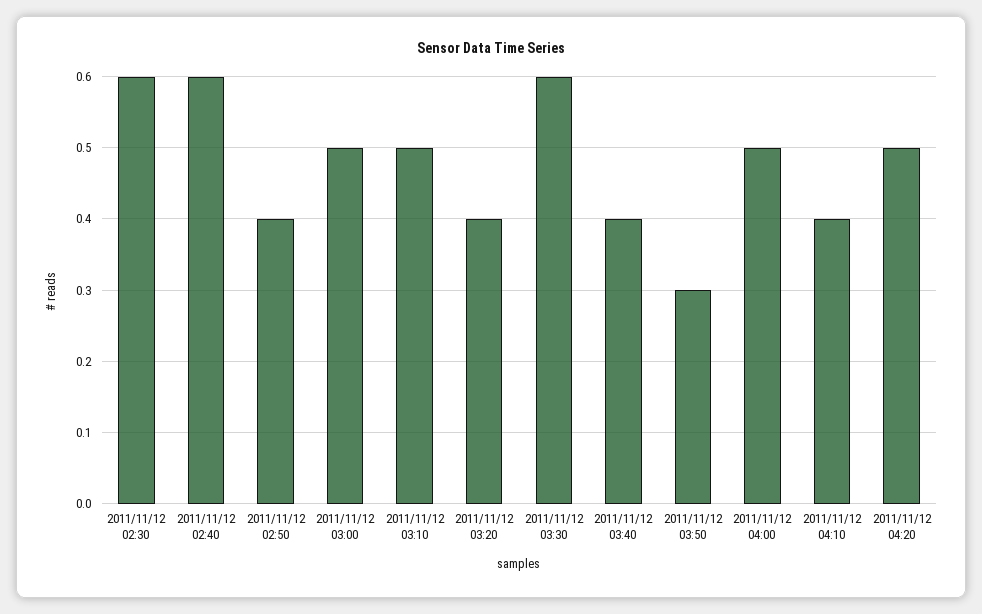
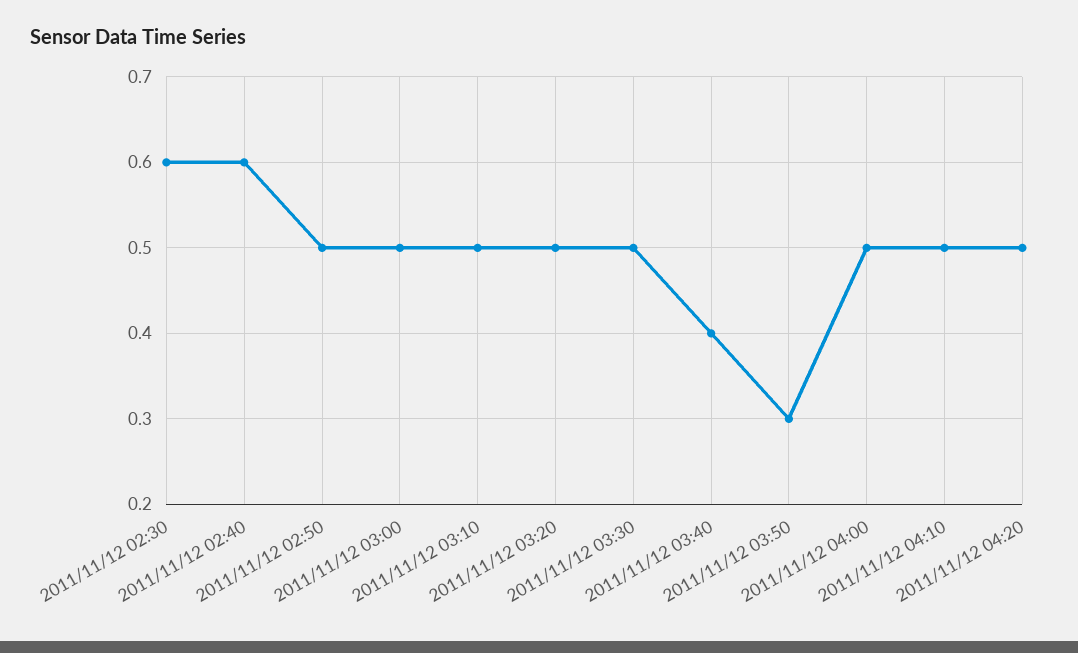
2011/11/12 02:50: 0.4 -> 0.5
2011/11/12 03:20: 0.4 -> 0.5
2011/11/12 03:30: 0.6 -> 0.5
2011/11/12 04:10: 0.4 -> 0.5

